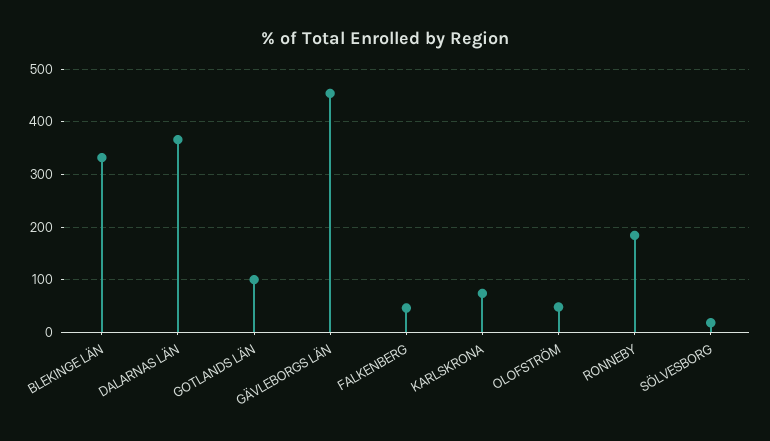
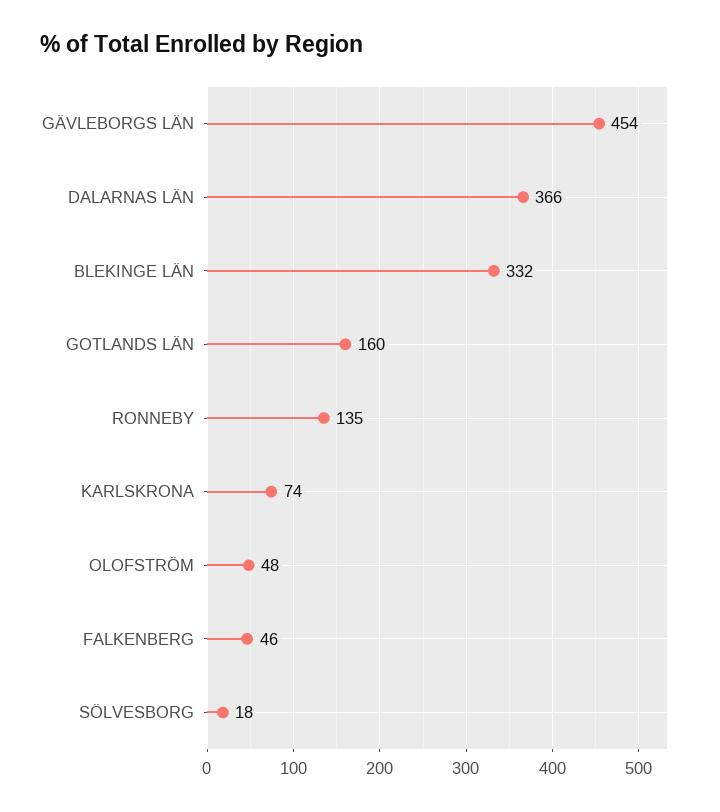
GOTLANDS LÄN: 100 -> 160
RONNEBY: 180 -> 135

